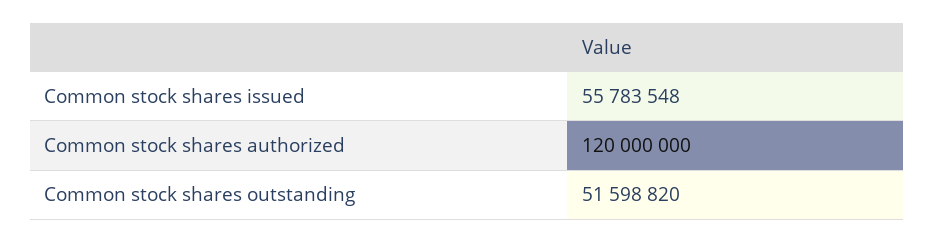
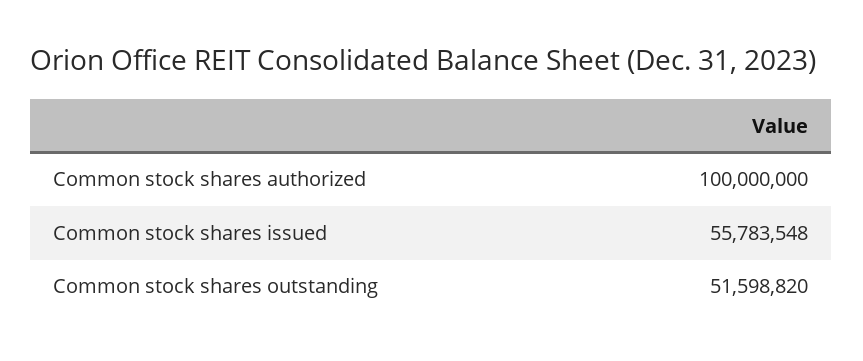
Common stock shares authorized: 120000000 -> 100000000

